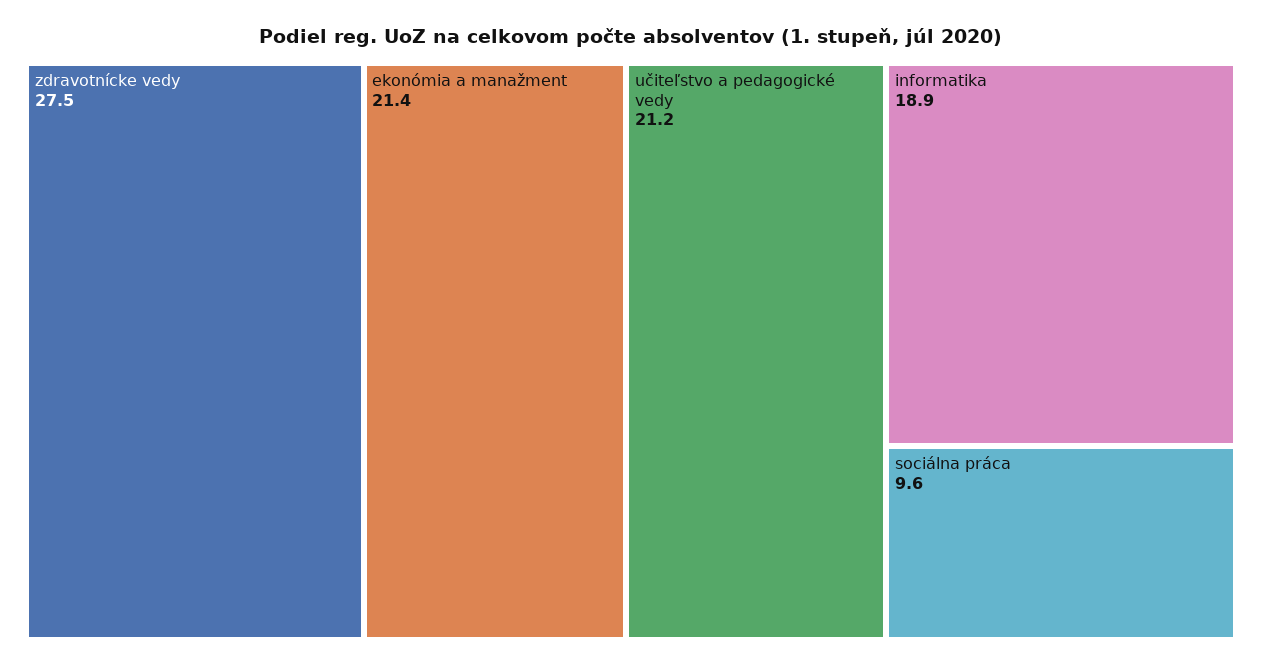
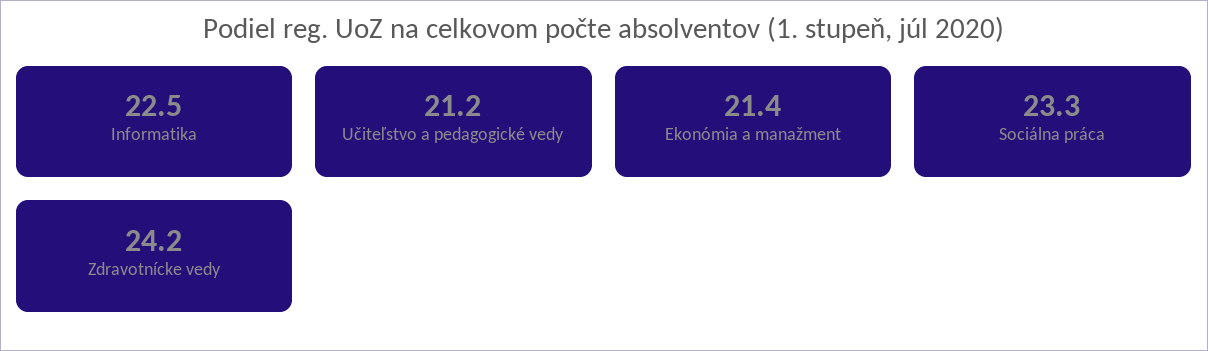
zdravotnícke vedy: 27.5 -> 24.2
informatika: 18.9 -> 22.5
sociálna práca: 9.6 -> 23.3

